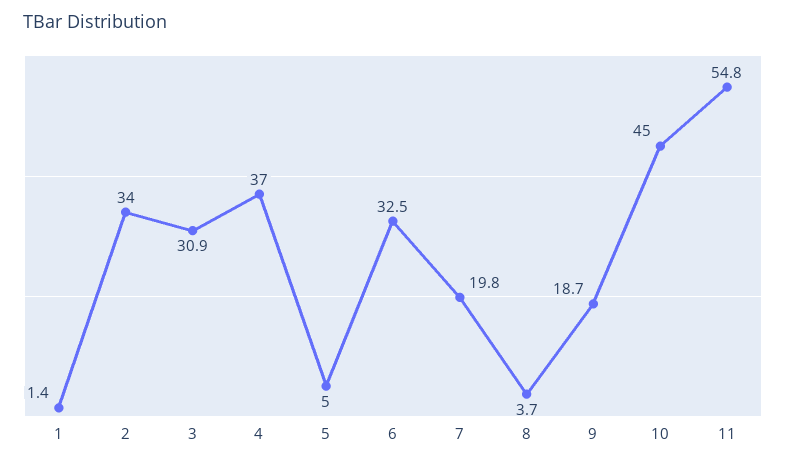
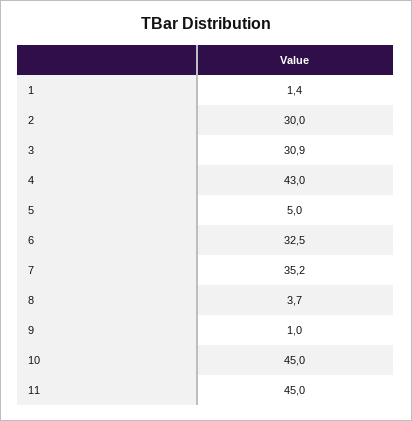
2: 34 -> 30
4: 37 -> 43
7: 19.8 -> 35.2
9: 18.7 -> 1
11: 54.8 -> 45

